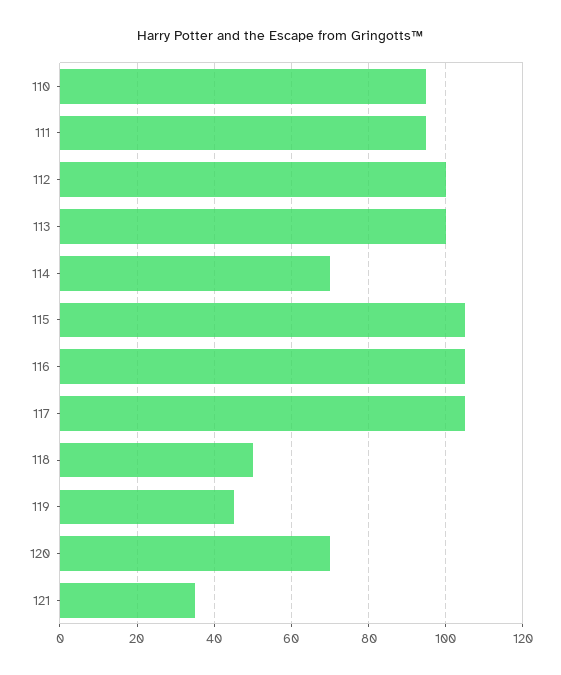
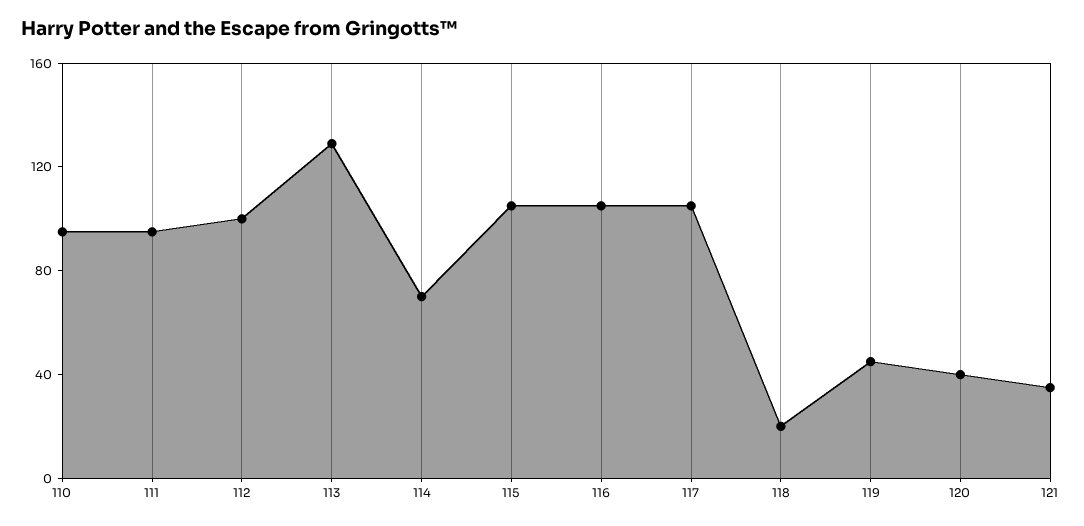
113: 100 -> 130
118: 50 -> 20
120: 70 -> 40

